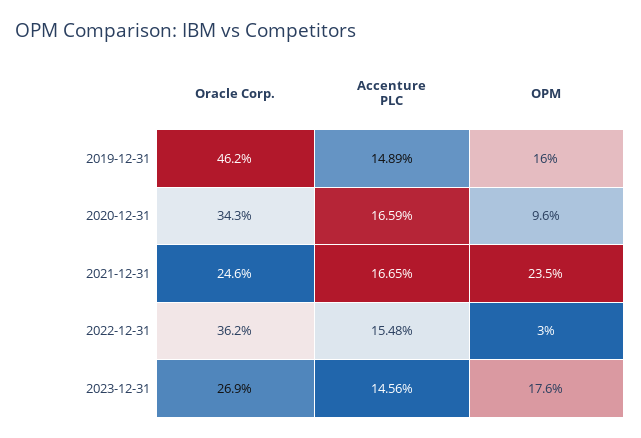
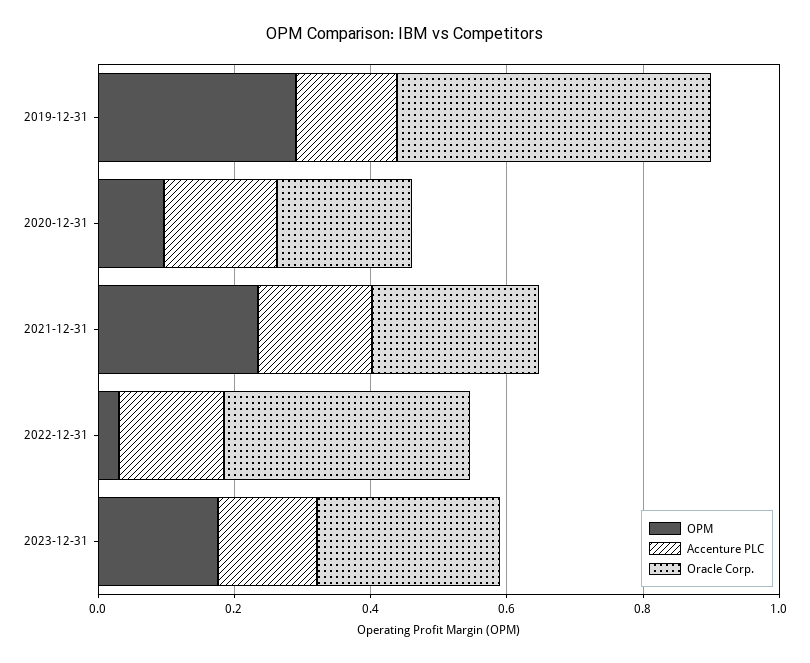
OPM, 2019-12-31: 0.16 -> 0.3
Oracle Corp., 2020-12-31: 0.343 -> 0.2

